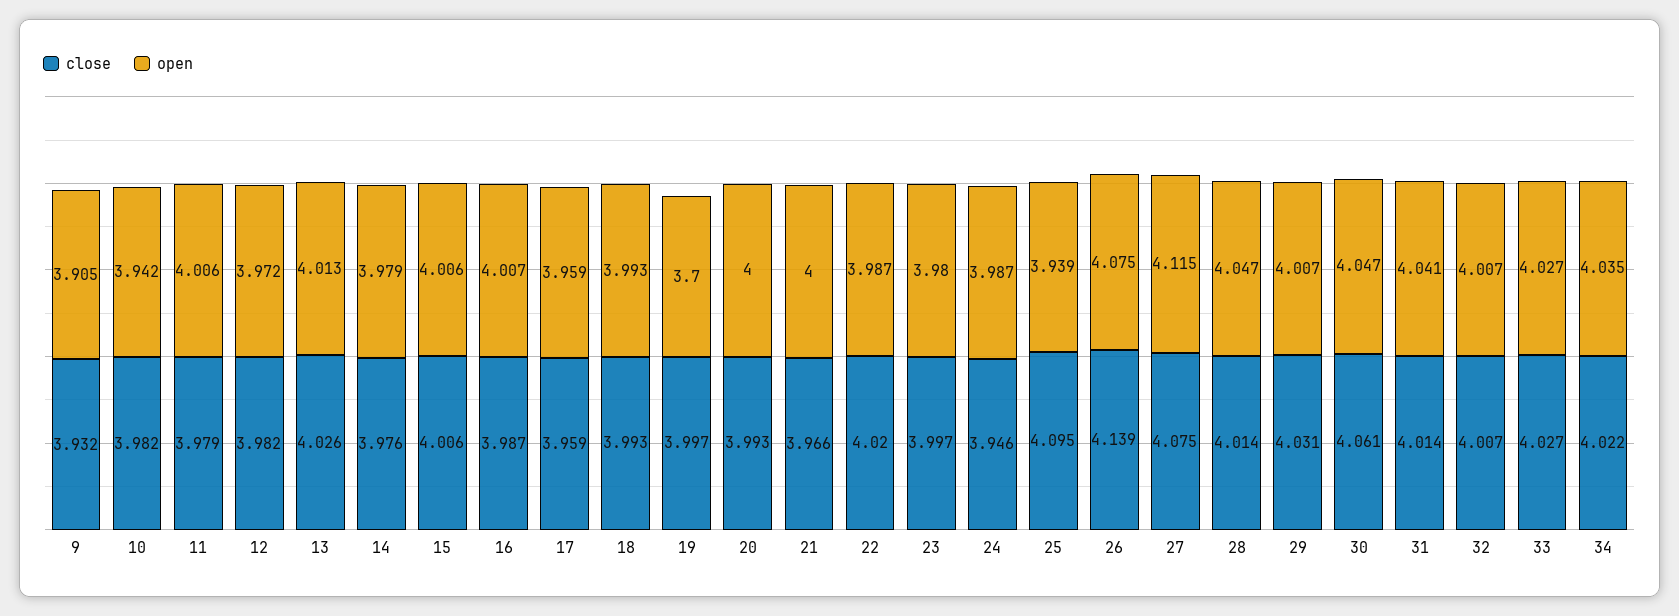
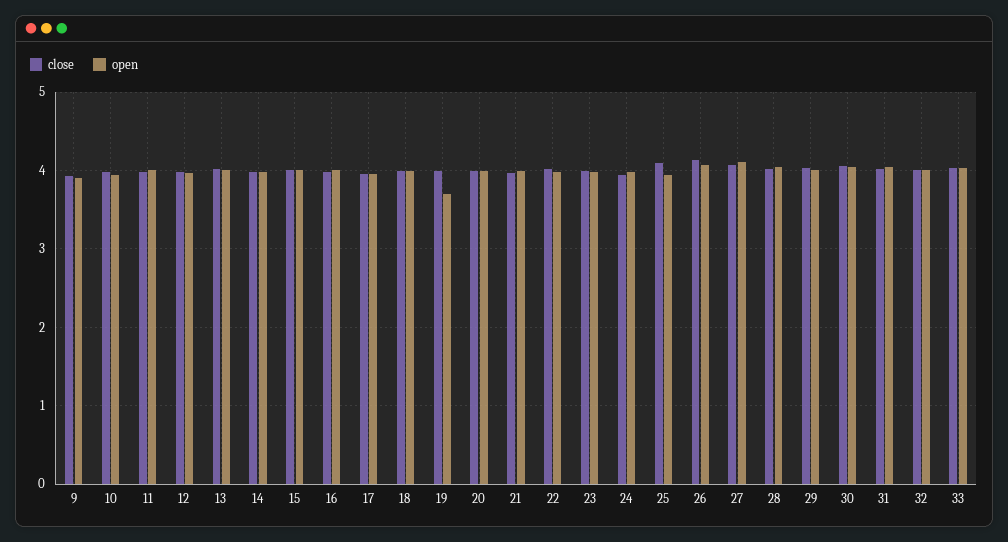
close, 34: 4.022 -> none
open, 34: 4.035 -> none

